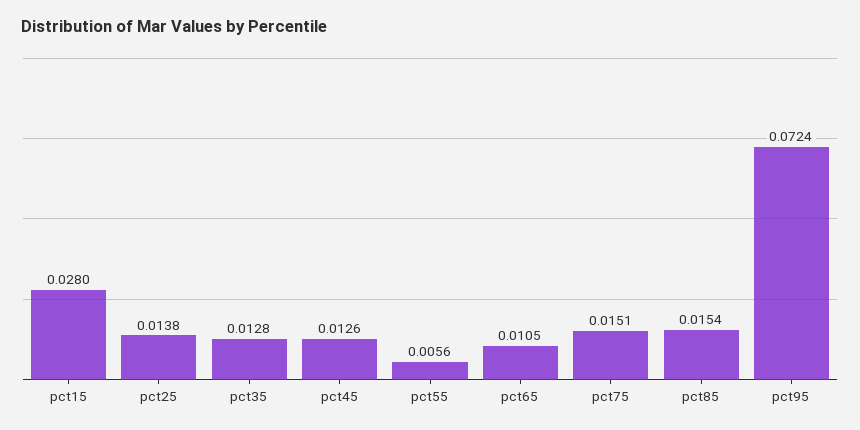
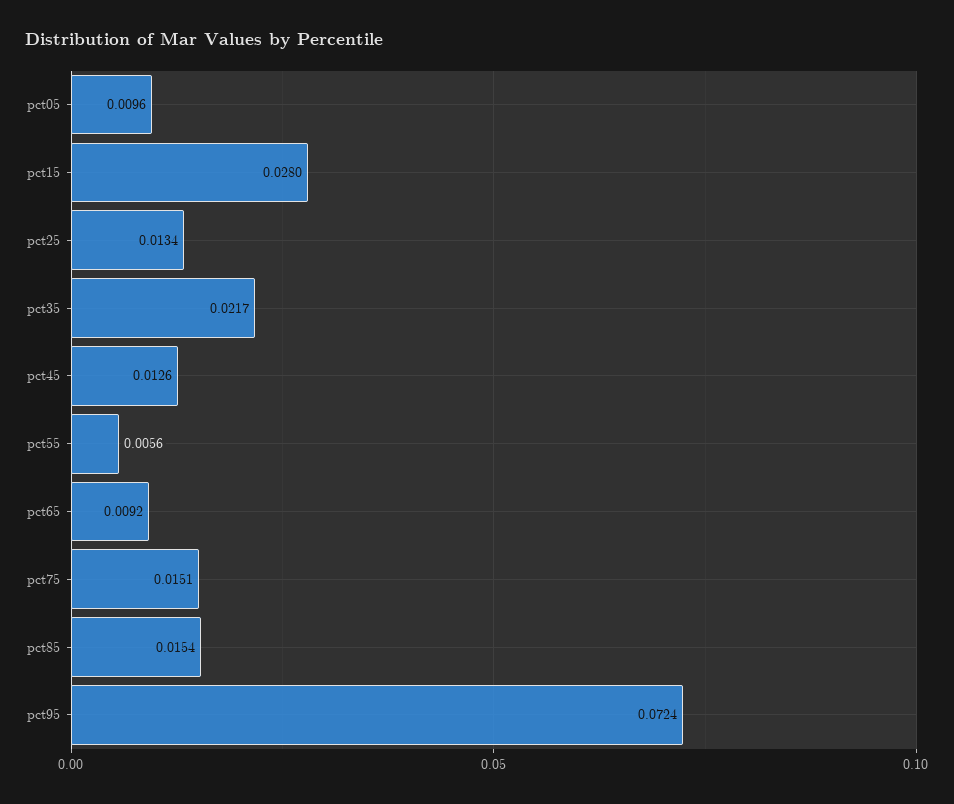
pct25: 0.0138 -> 0.0134
pct35: 0.0128 -> 0.0217
pct65: 0.0105 -> 0.0092
pct05: none -> 0.0096

